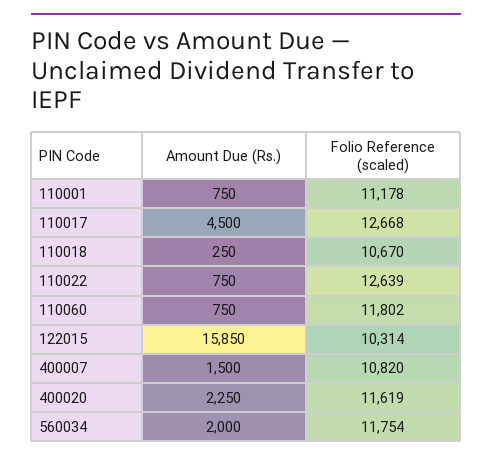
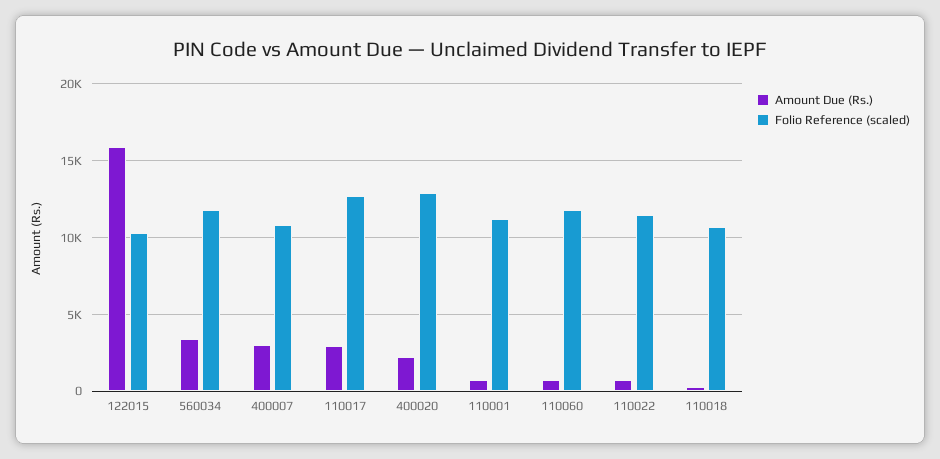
Amount Due (Rs.), 110017: 4500 -> 3000
Folio Reference (scaled), 110022: 12639 -> 11500
Amount Due (Rs.), 400007: 1500 -> 3000
Folio Reference (scaled), 400020: 11619 -> 13000
Amount Due (Rs.), 560034: 2000 -> 3500

